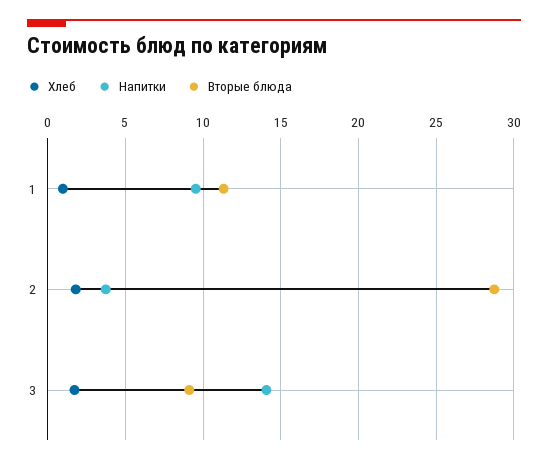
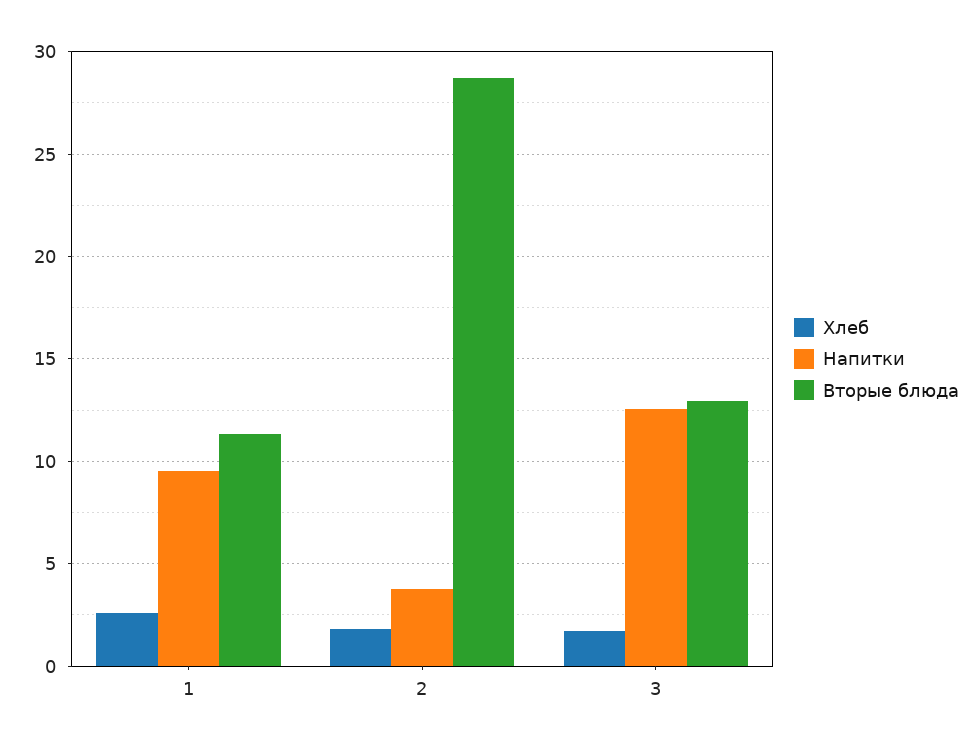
Хлеб, 1: 1 -> 2.5
Напитки, 3: 14 -> 12.5
Вторые блюда, 3: 9 -> 13

